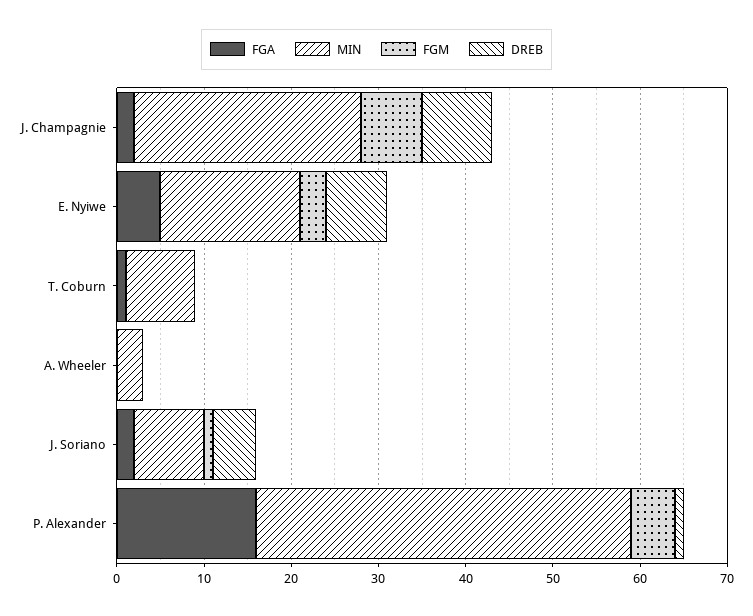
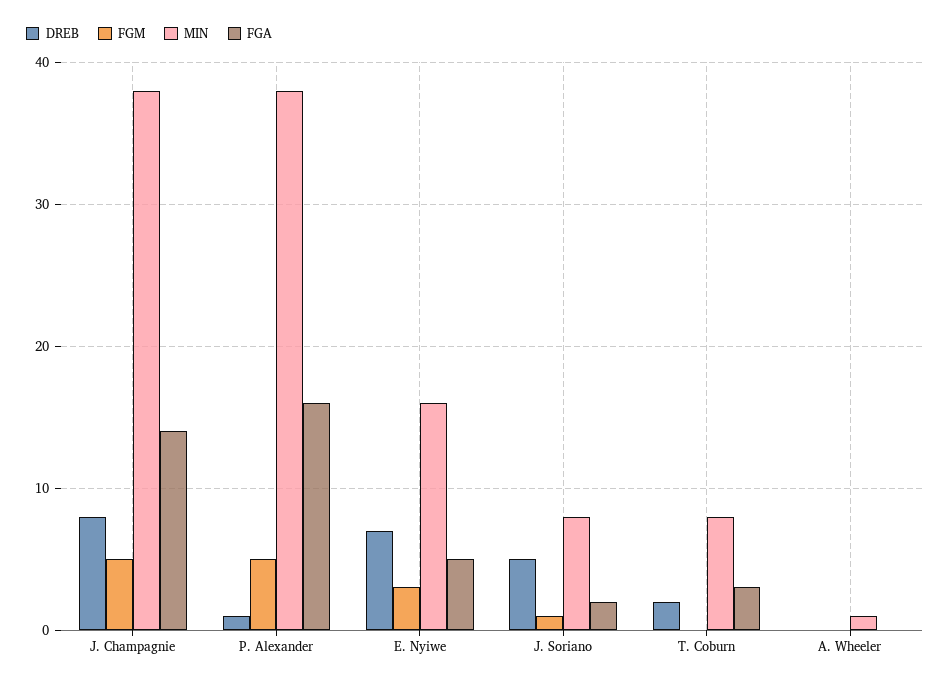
FGA, J. Champagnie: 2 -> 14
MIN, J. Champagnie: 26 -> 38
FGM, J. Champagnie: 7 -> 5
FGA, T. Coburn: 1 -> 3
DREB, T. Coburn: 0 -> 2
MIN, A. Wheeler: 3 -> 1
MIN, P. Alexander: 43 -> 38

